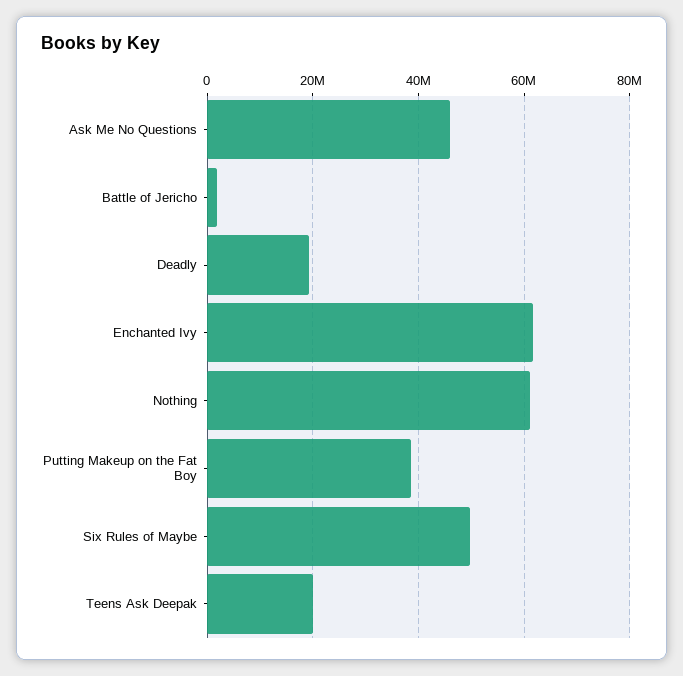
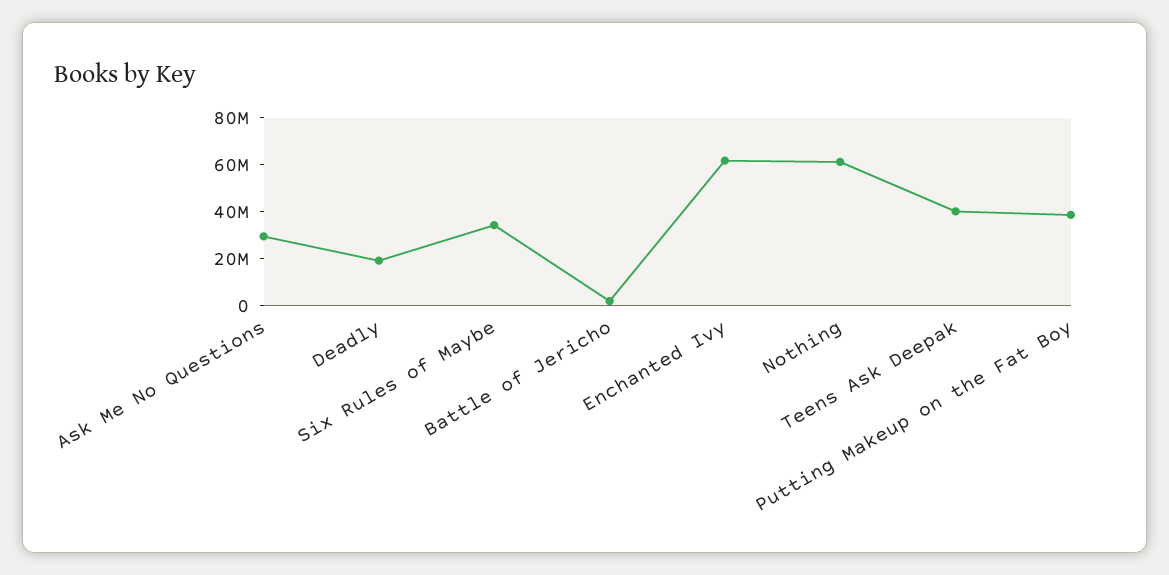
Ask Me No Questions: 46000000 -> 30000000
Six Rules of Maybe: 50000000 -> 35000000
Teens Ask Deepak: 20000000 -> 40000000

